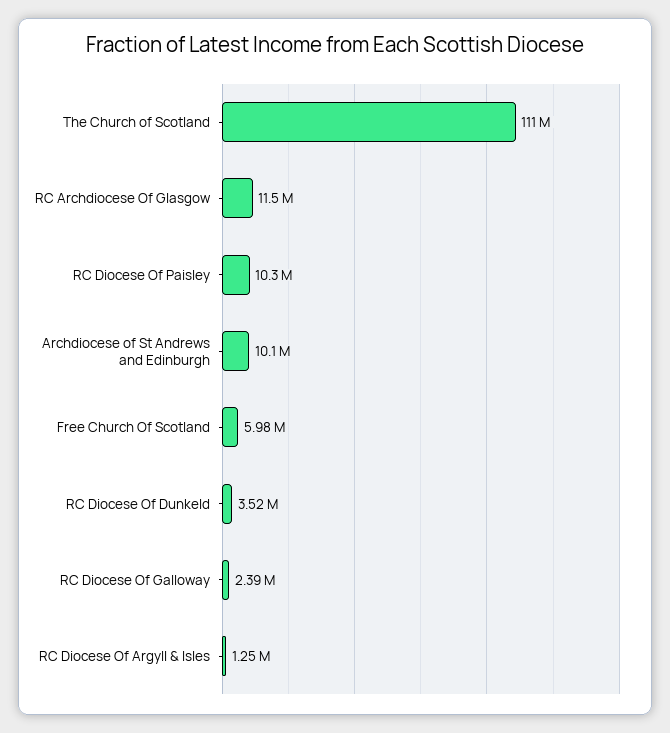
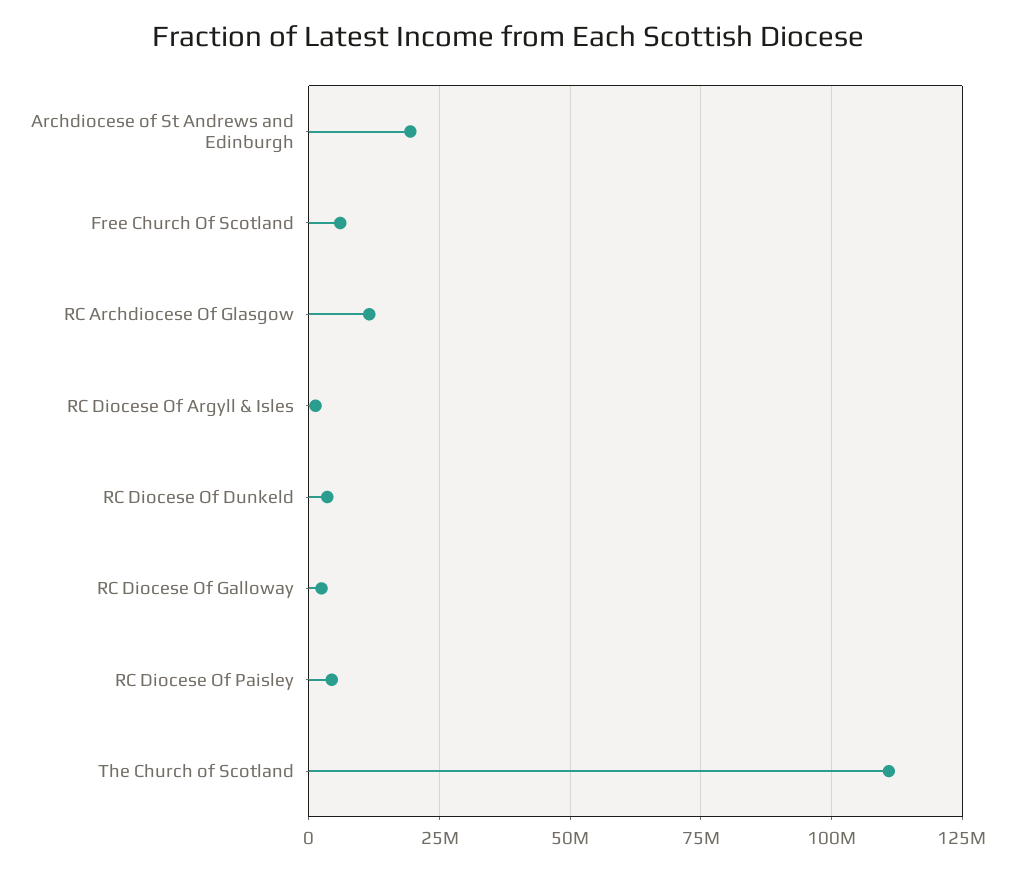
RC Diocese Of Paisley: 10300000 -> 5000000
Archdiocese of St Andrews and Edinburgh: 10100000 -> 20000000

